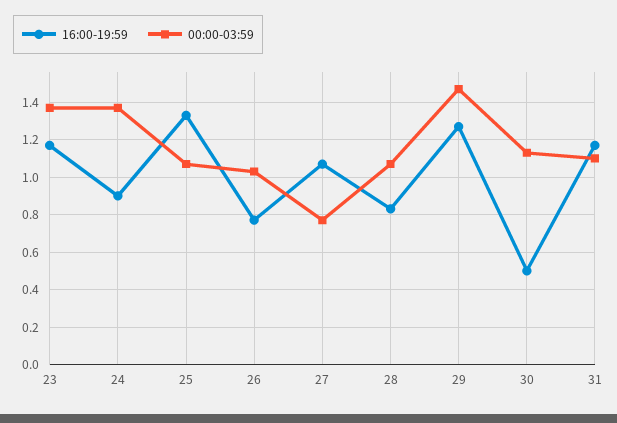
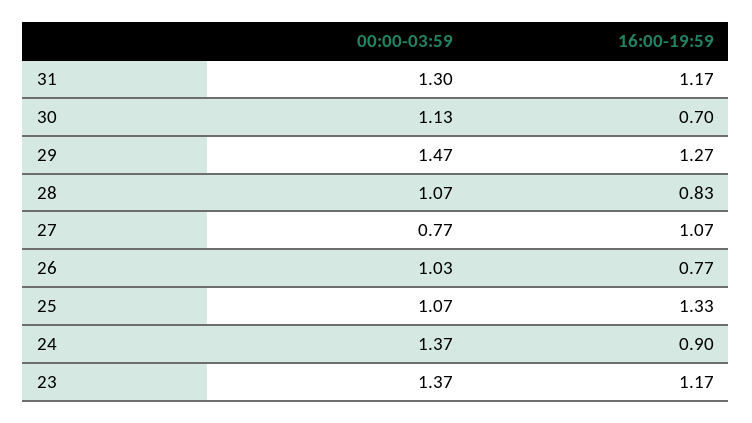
16:00-19:59, 30: 0.5 -> 0.7
00:00-03:59, 31: 1.1 -> 1.3

